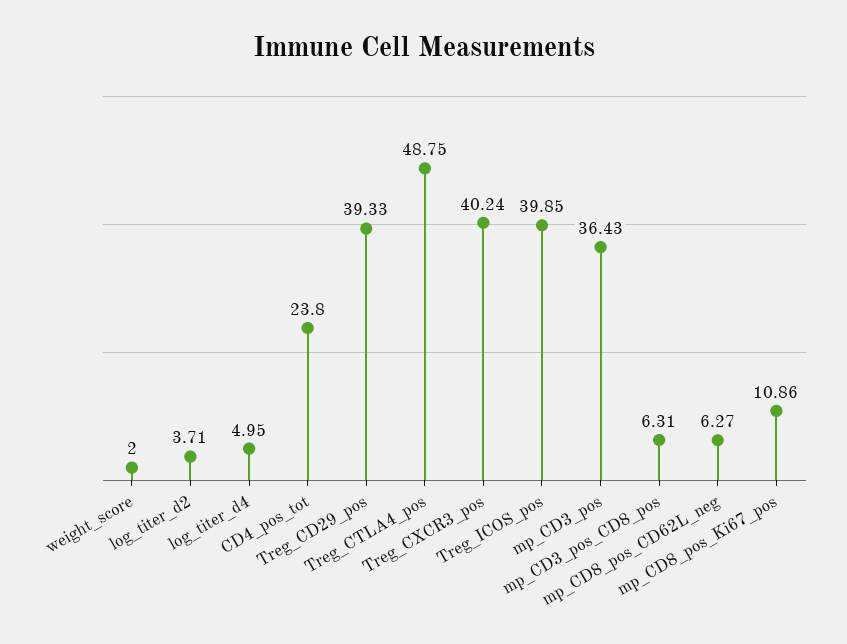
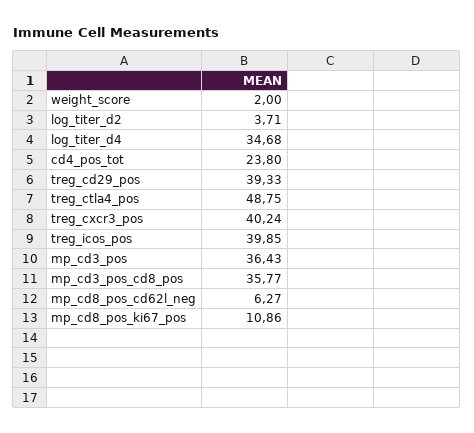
log_titer_d4: 4.95 -> 34.68
mp_CD3_pos_CD8_pos: 6.31 -> 35.77

